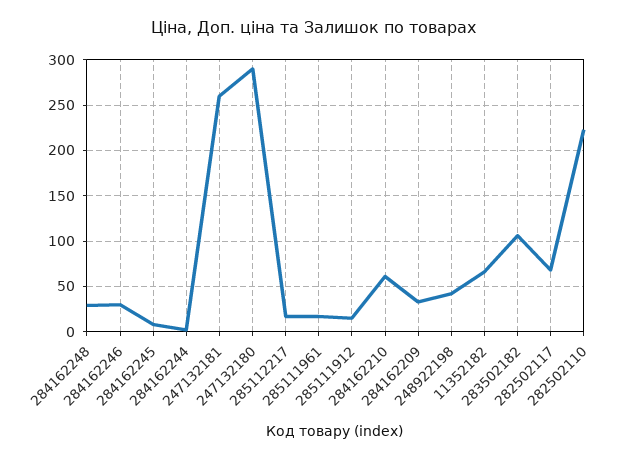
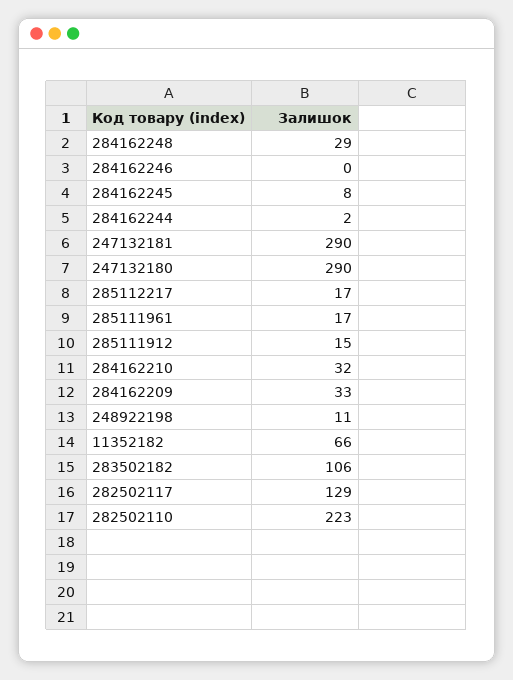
284162246: 30 -> 0
247132181: 260 -> 290
284162210: 60 -> 32
248922198: 40 -> 11
282502117: 70 -> 129

